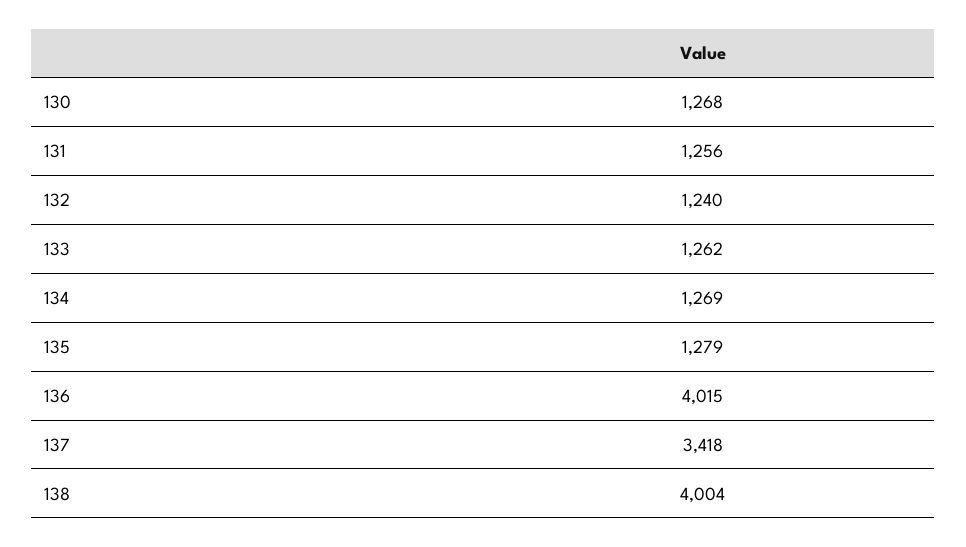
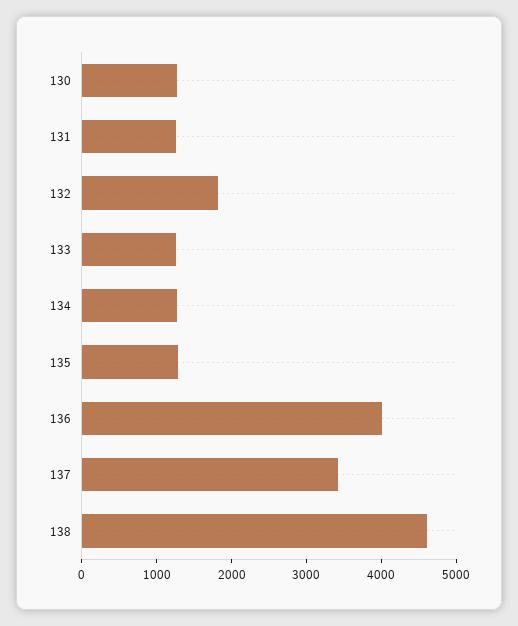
132: 1240 -> 1800
138: 4004 -> 4600

